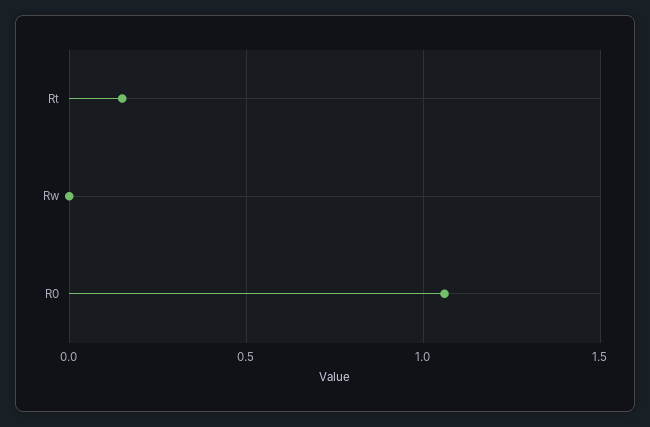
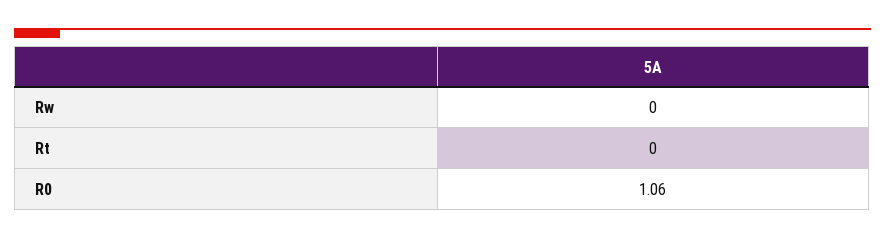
Rt: 0.15 -> 0

